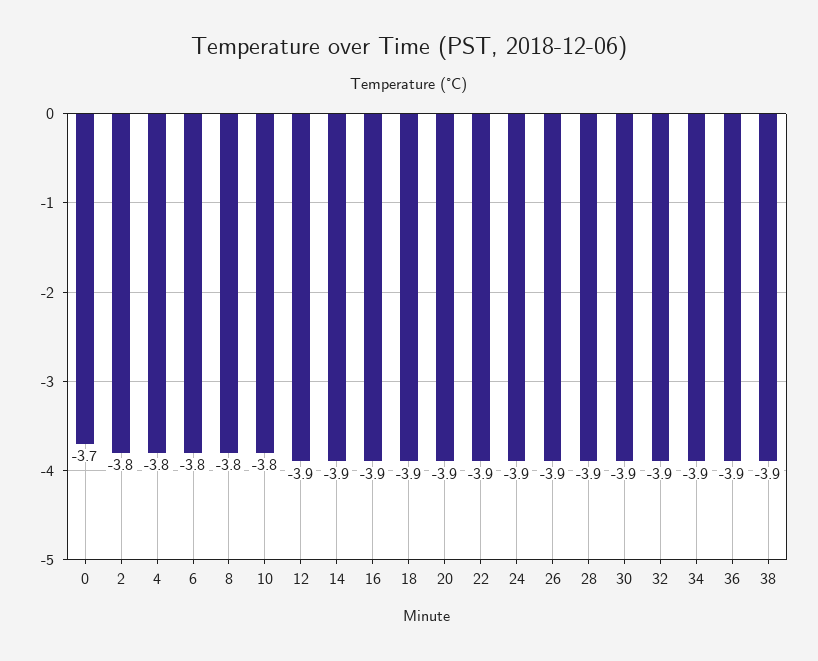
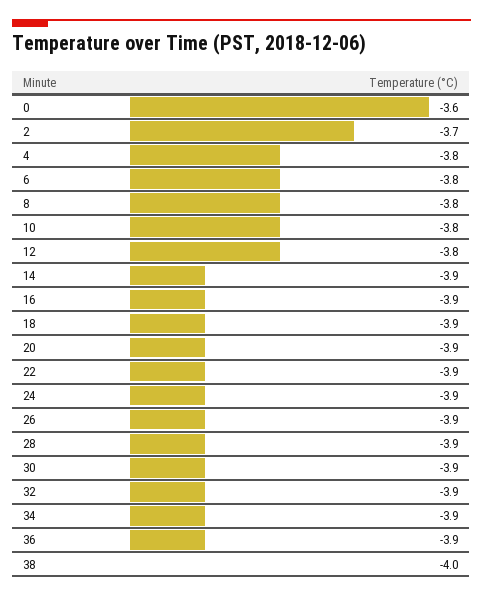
0: -3.7 -> -3.6
2: -3.8 -> -3.7
12: -3.9 -> -3.8
38: -3.9 -> -4

